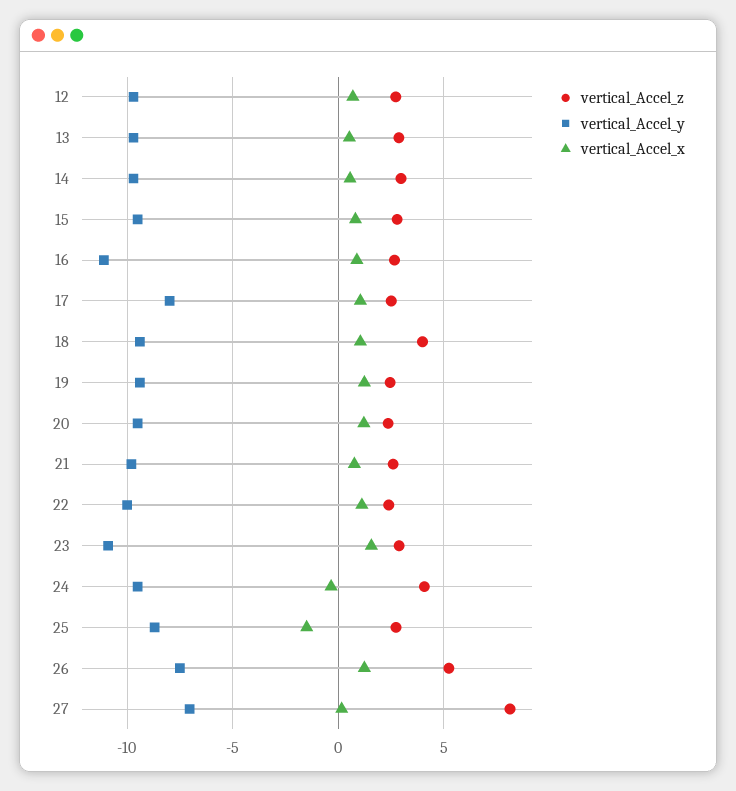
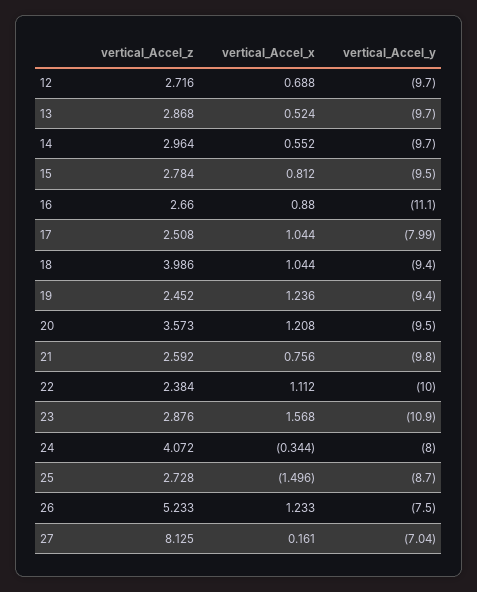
vertical_Accel_z, 20: 2.5 -> 3.573
vertical_Accel_y, 24: -9.5 -> -8

